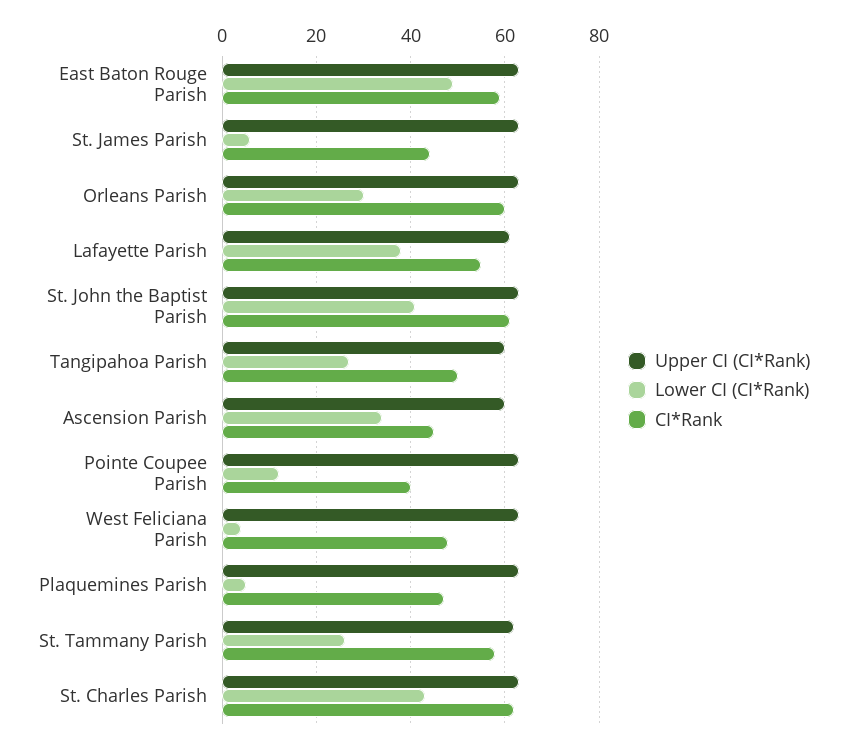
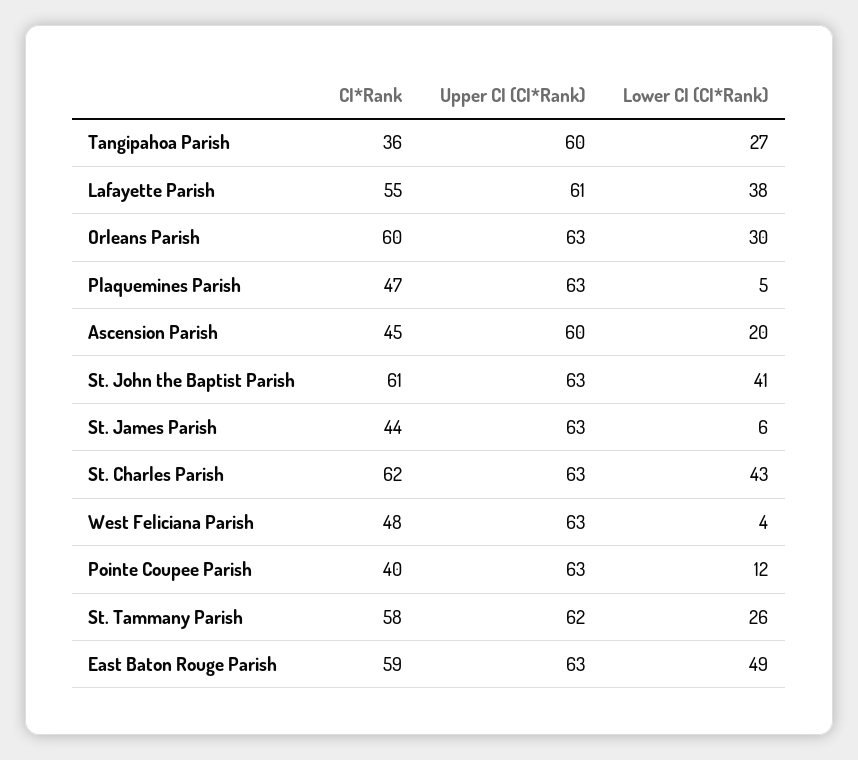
CI*Rank, Tangipahoa Parish: 50 -> 36
Lower CI (CI*Rank), Ascension Parish: 35 -> 20

